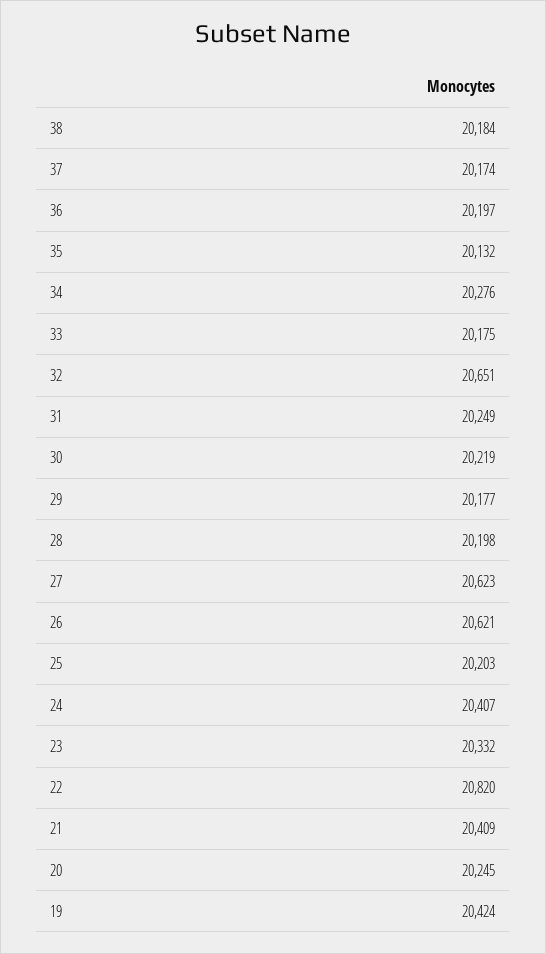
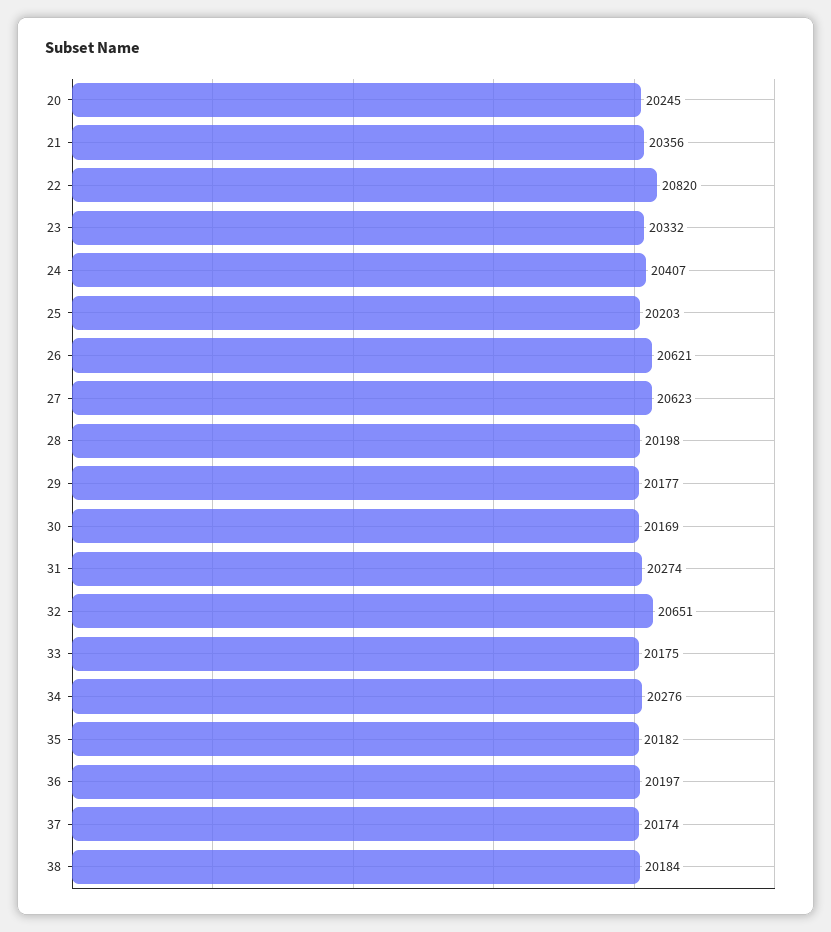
35: 20132 -> 20182
31: 20249 -> 20274
30: 20219 -> 20169
21: 20409 -> 20356
19: 20424 -> none

